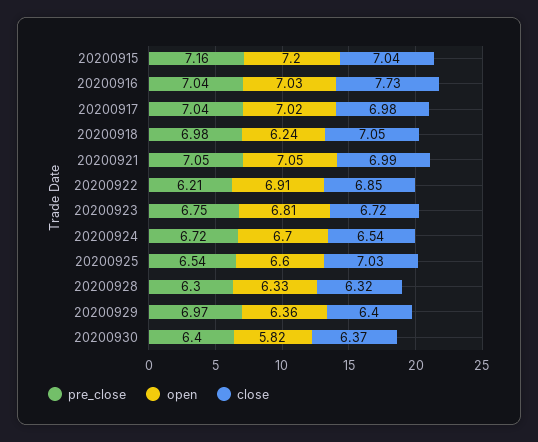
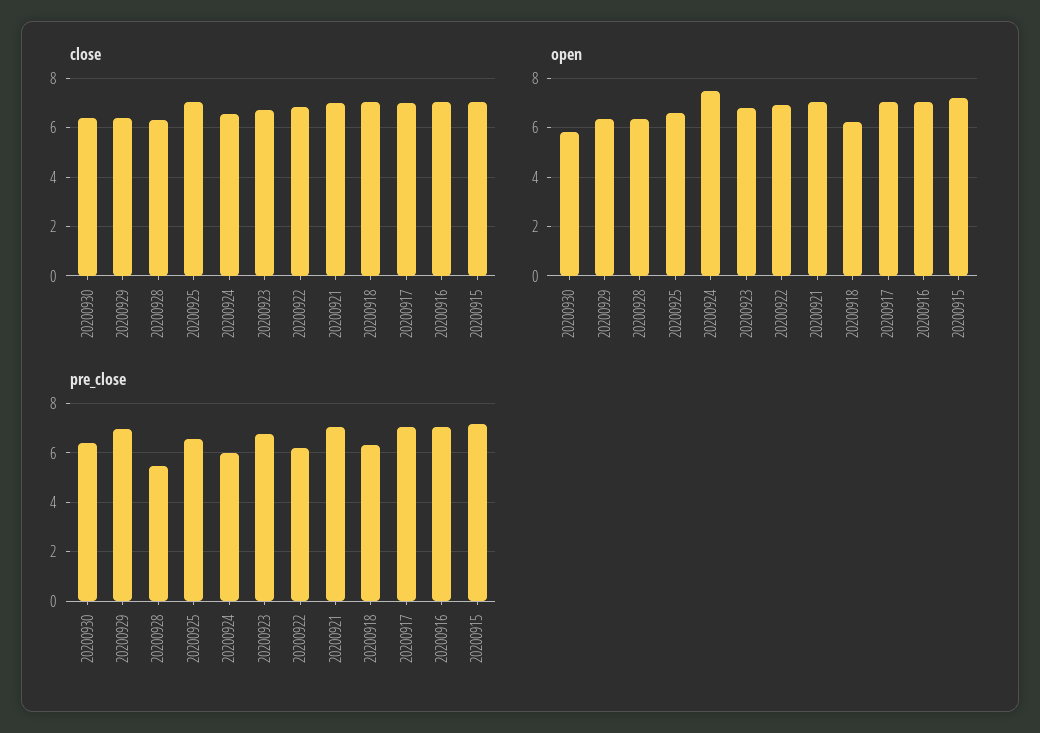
close, 20200916: 7.73 -> 7
pre_close, 20200918: 6.98 -> 6.25
pre_close, 20200924: 6.72 -> 6
open, 20200924: 6.7 -> 7.5
pre_close, 20200928: 6.3 -> 5.5

